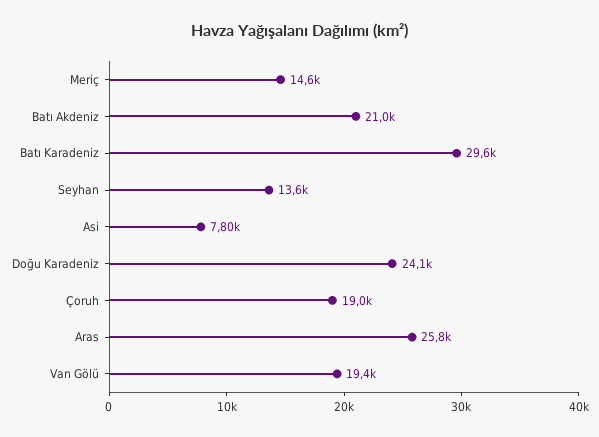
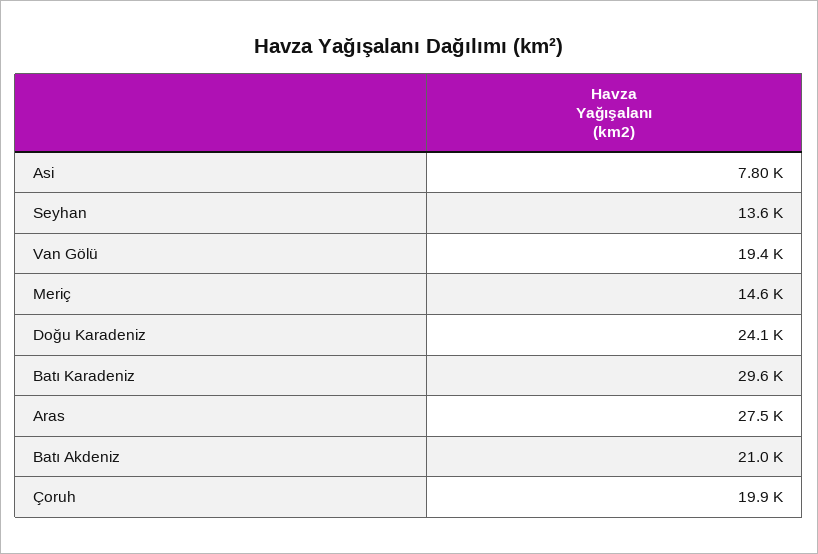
Çoruh: 19000 -> 19900
Aras: 25800 -> 27500

